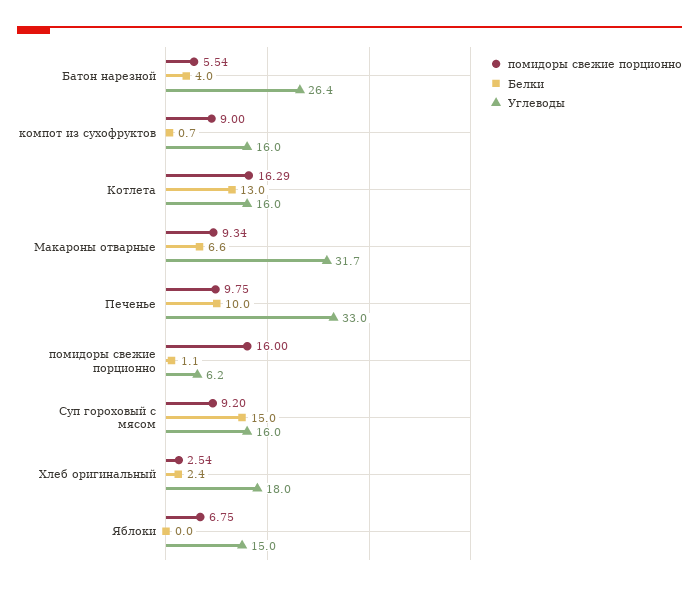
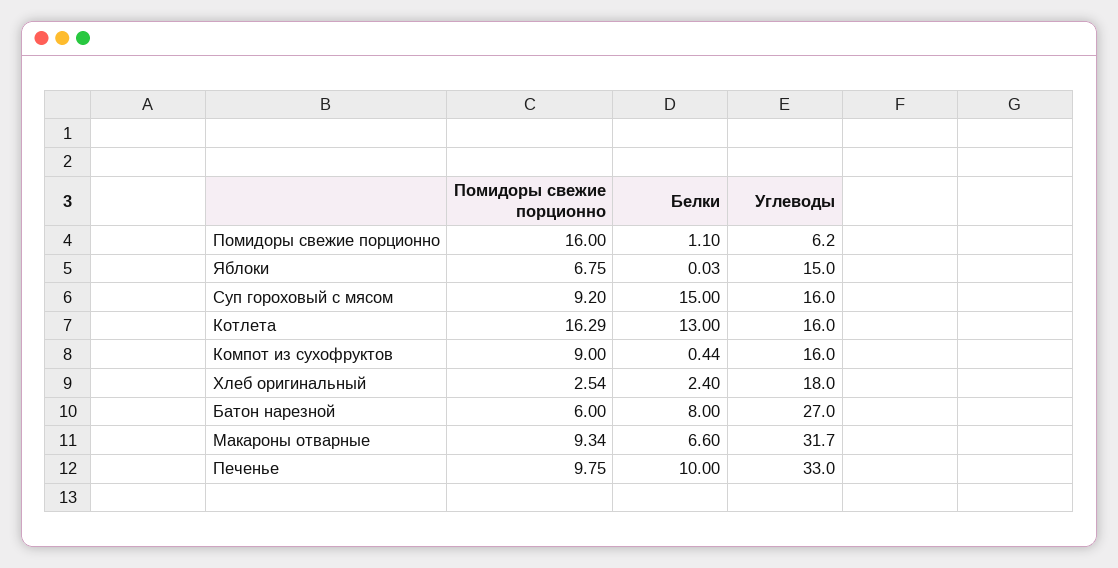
помидоры свежие порционно, Батон нарезной: 5.54 -> 6
Белки, Батон нарезной: 4 -> 8
Углеводы, Батон нарезной: 26.4 -> 27
Белки, компот из сухофруктов: 0.7 -> 0.44
Белки, Яблоки: 0 -> 0.03

